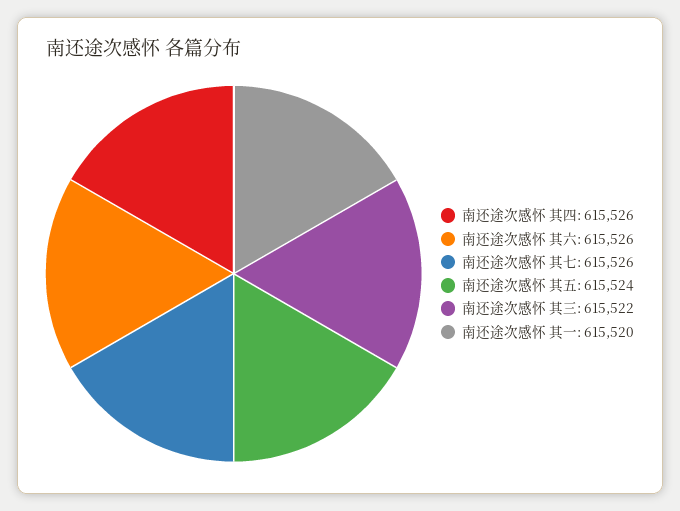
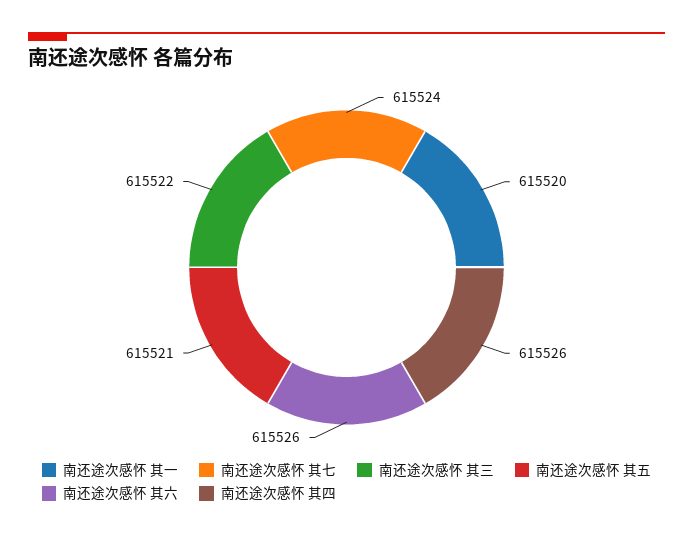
南还途次感怀 其七: 615526 -> 615524
南还途次感怀 其五: 615524 -> 615521

